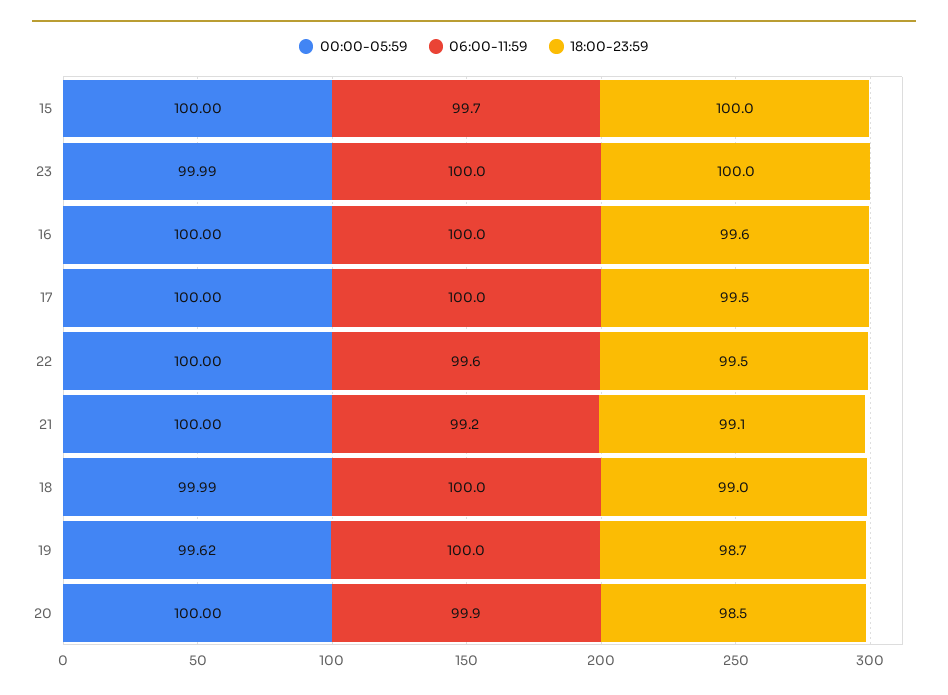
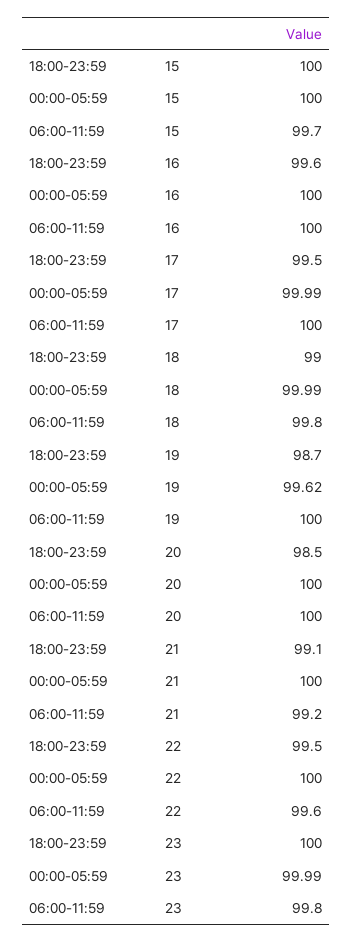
06:00-11:59, 23: 100 -> 99.8
00:00-05:59, 17: 100 -> 99.99
06:00-11:59, 18: 100 -> 99.8
06:00-11:59, 20: 99.9 -> 100

